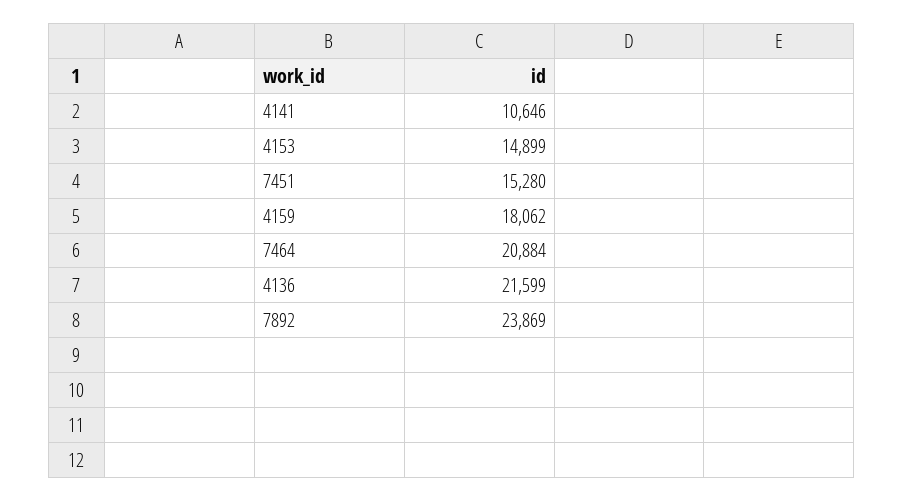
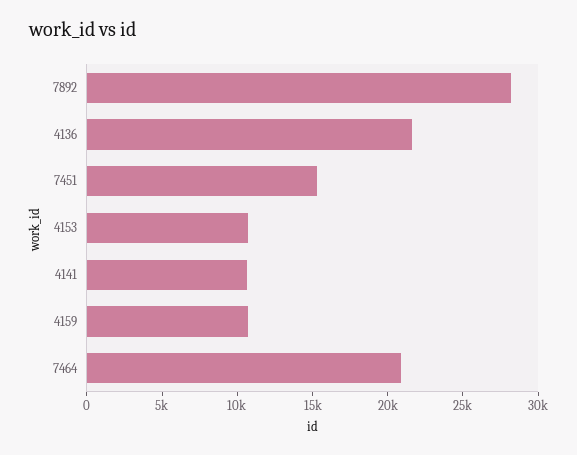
4153: 14899 -> 11000
4159: 18062 -> 11000
7892: 23869 -> 28000

